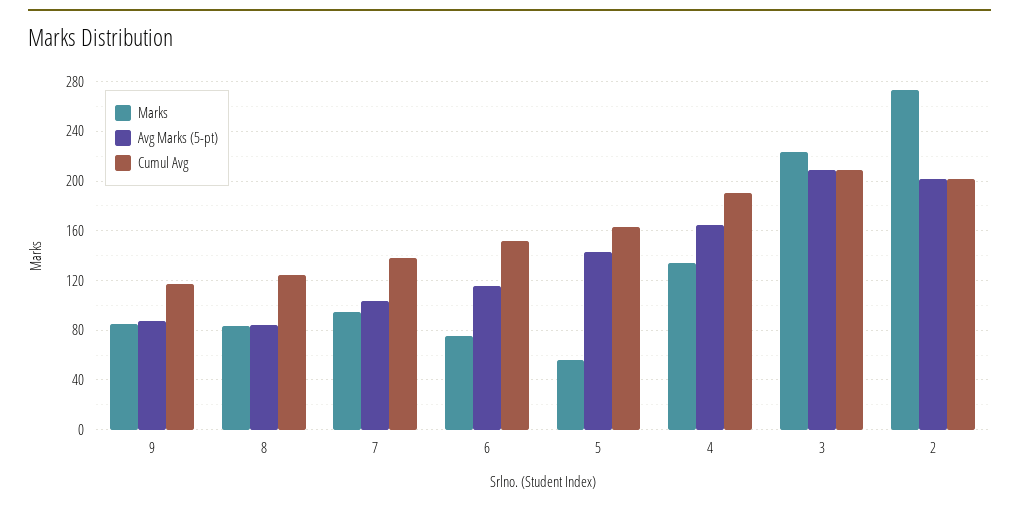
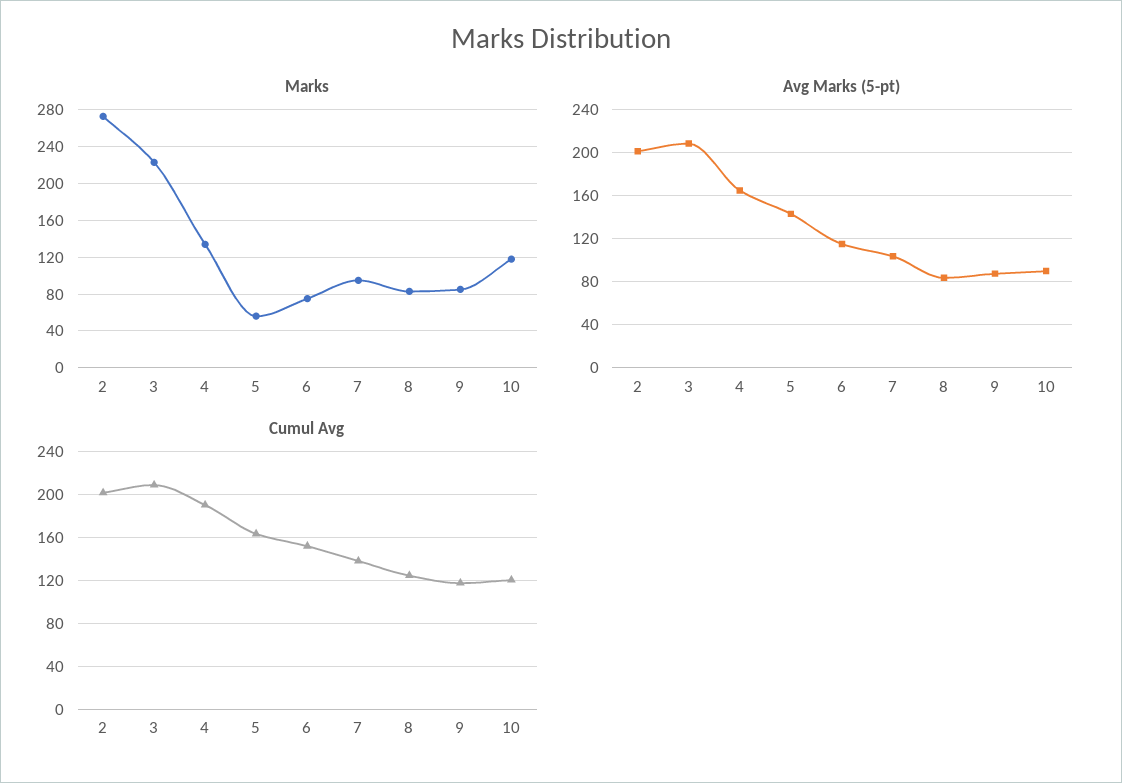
Marks, 10: none -> 120
Avg Marks (5-pt), 10: none -> 90
Cumul Avg, 10: none -> 120

